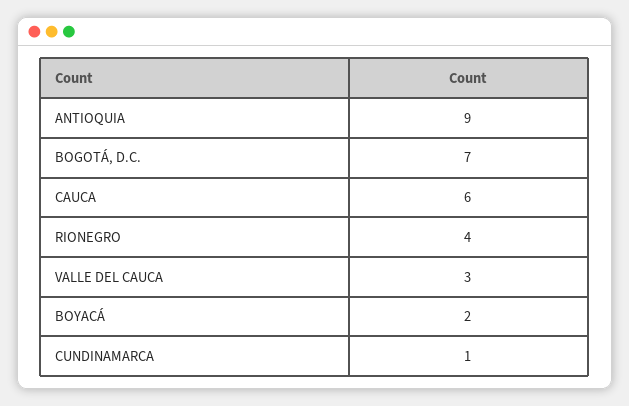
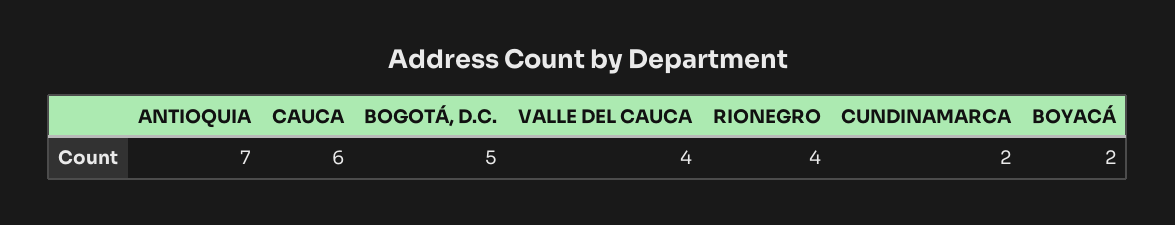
ANTIOQUIA: 9 -> 7
BOGOTÁ, D.C.: 7 -> 5
VALLE DEL CAUCA: 3 -> 4
CUNDINAMARCA: 1 -> 2

